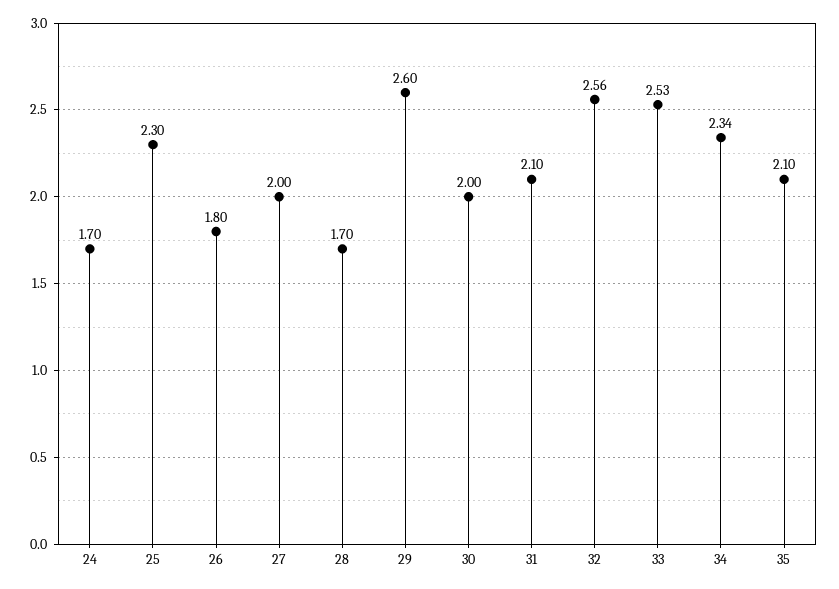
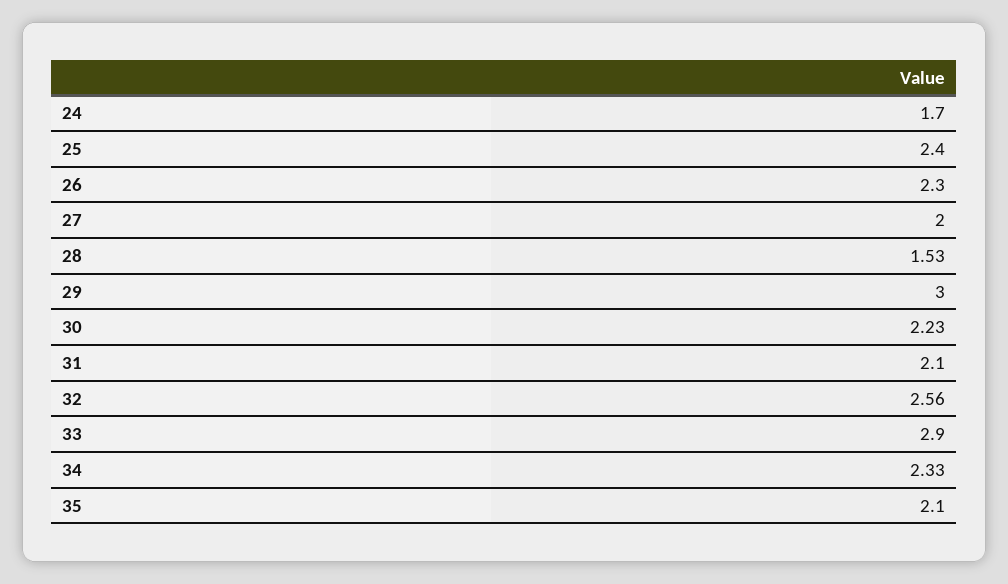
25: 2.3 -> 2.4
26: 1.8 -> 2.3
28: 1.7 -> 1.53
29: 2.6 -> 3
30: 2 -> 2.23
33: 2.53 -> 2.9
34: 2.34 -> 2.33

